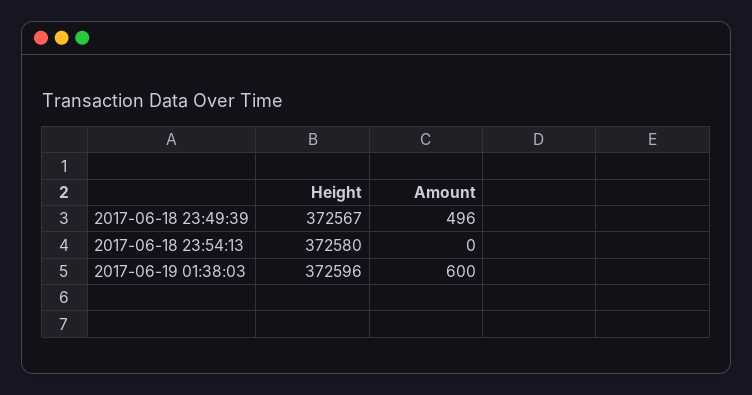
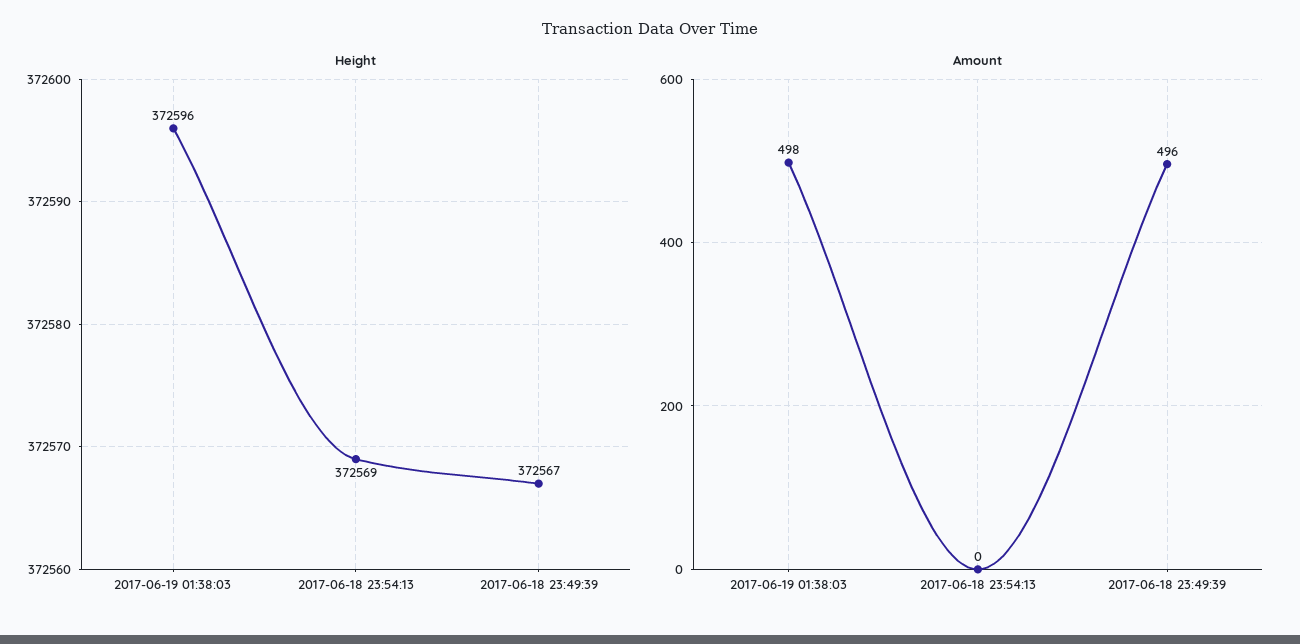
Height, 2017-06-18 23:54:13: 372580 -> 372569
Amount, 2017-06-19 01:38:03: 600 -> 498

